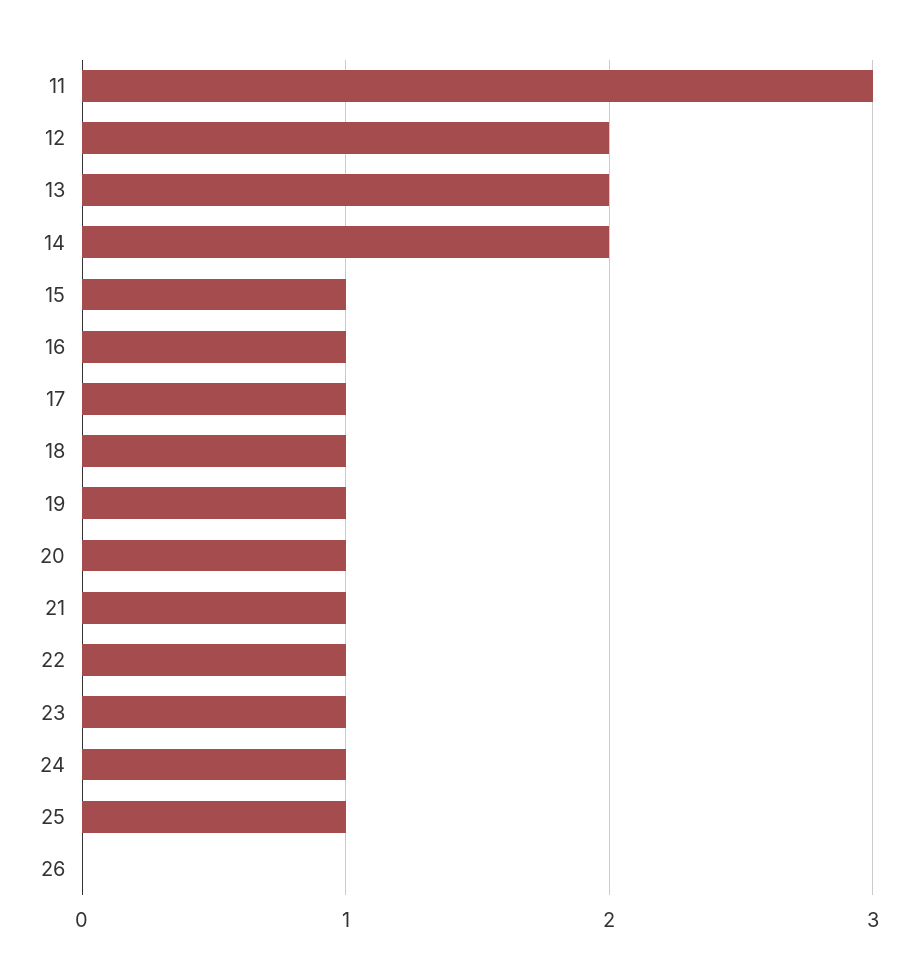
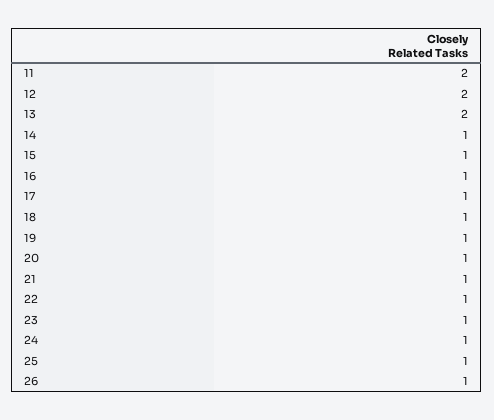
11: 3 -> 2
14: 2 -> 1
26: 0 -> 1

